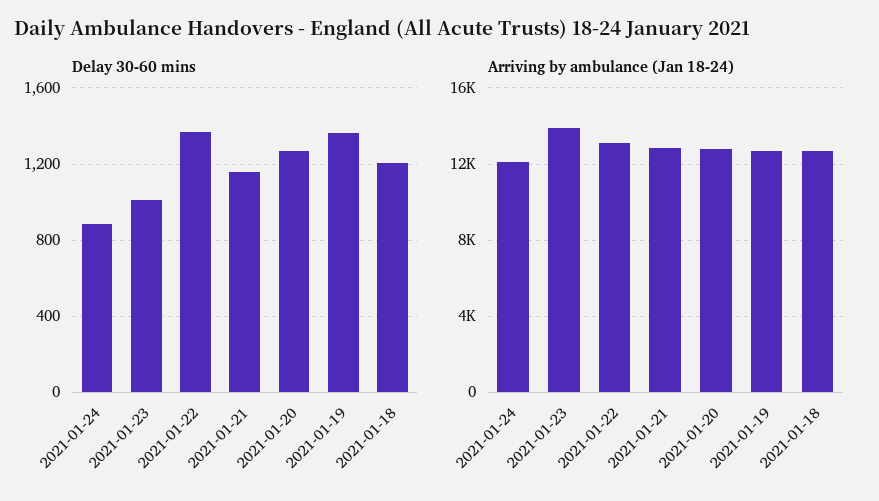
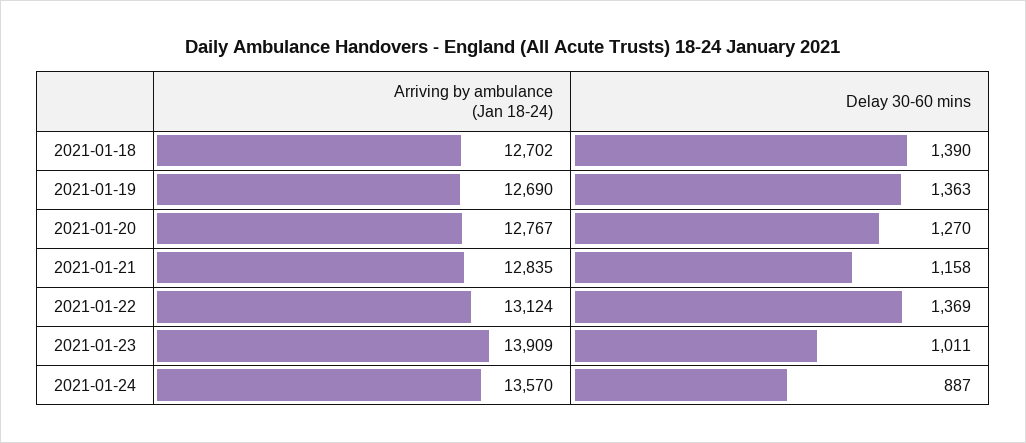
Delay 30-60 mins, 2021-01-18: 1200 -> 1390
Arriving by ambulance (Jan 18-24), 2021-01-24: 12000 -> 13570

